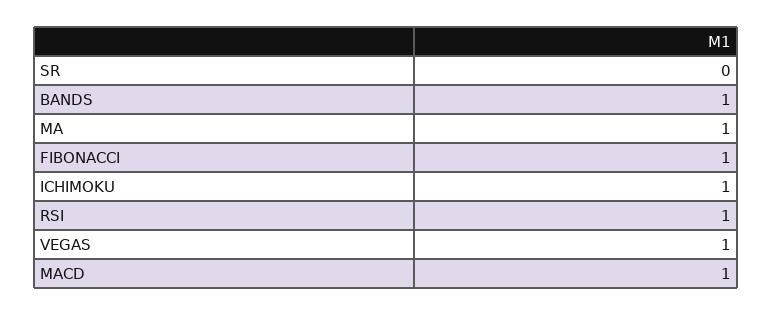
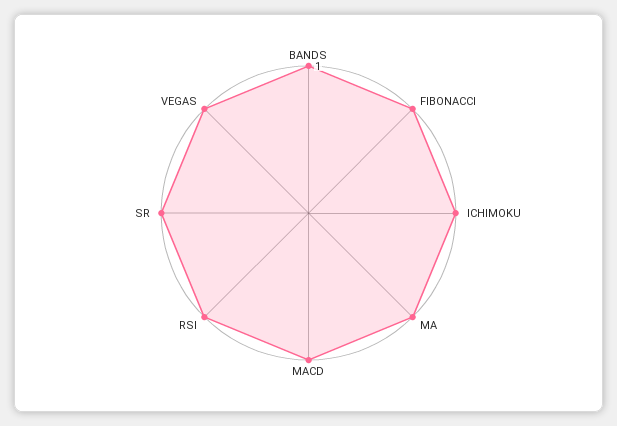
SR: 0 -> 1

